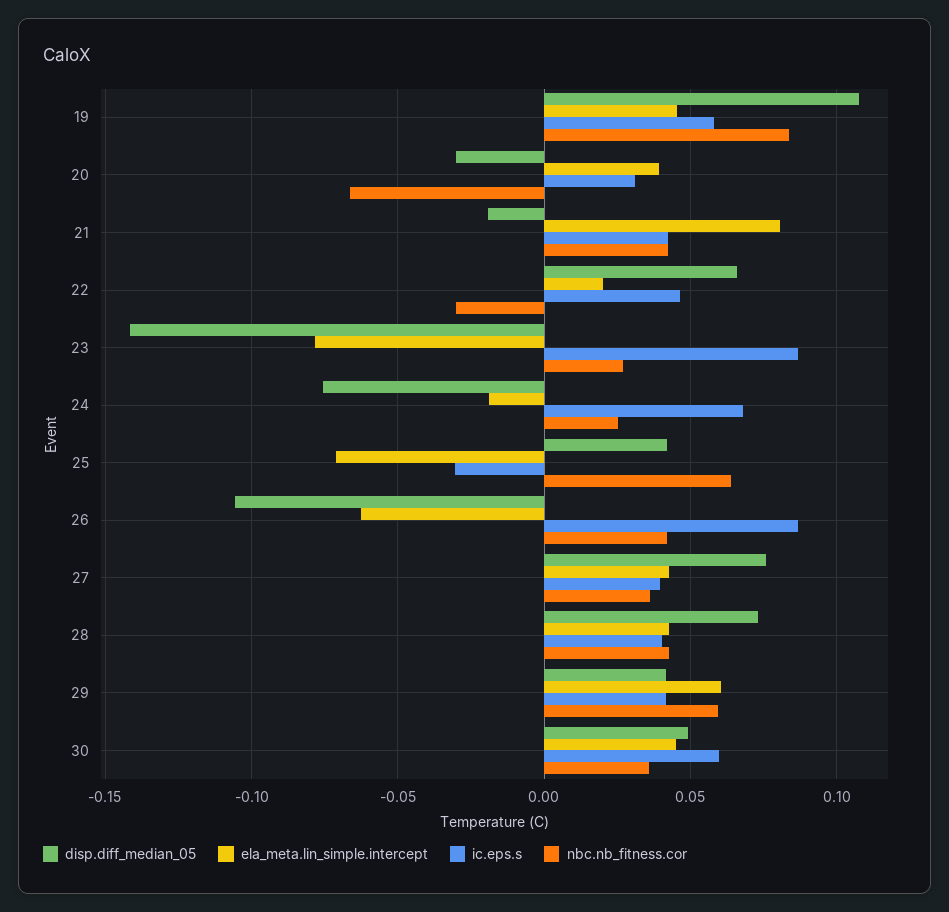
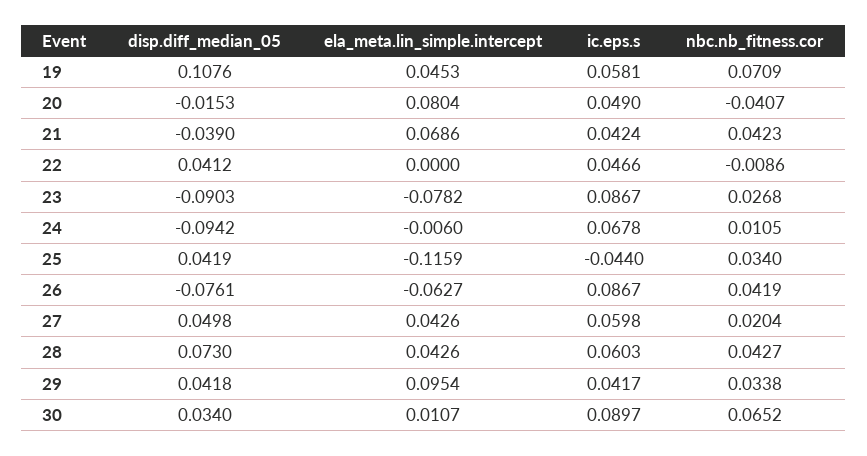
nbc.nb_fitness.cor, 19: 0.085 -> 0.0709
disp.diff_median_05, 20: -0.03 -> -0.0153
ela_meta.lin_simple.intercept, 20: 0.04 -> 0.0804
ic.eps.s, 20: 0.03 -> 0.049
nbc.nb_fitness.cor, 20: -0.065 -> -0.0407
disp.diff_median_05, 21: -0.02 -> -0.039
ela_meta.lin_simple.intercept, 21: 0.08 -> 0.0686
disp.diff_median_05, 22: 0.065 -> 0.0412
ela_meta.lin_simple.intercept, 22: 0.02 -> 0
nbc.nb_fitness.cor, 22: -0.03 -> -0.0086
disp.diff_median_05, 23: -0.14 -> -0.0903
disp.diff_median_05, 24: -0.075 -> -0.0942
ela_meta.lin_simple.intercept, 24: -0.02 -> -0.006
nbc.nb_fitness.cor, 24: 0.025 -> 0.0105
ela_meta.lin_simple.intercept, 25: -0.07 -> -0.1159
ic.eps.s, 25: -0.03 -> -0.044
nbc.nb_fitness.cor, 25: 0.065 -> 0.034
disp.diff_median_05, 26: -0.105 -> -0.0761
disp.diff_median_05, 27: 0.075 -> 0.0498
ic.eps.s, 27: 0.04 -> 0.0598
nbc.nb_fitness.cor, 27: 0.035 -> 0.0204
ic.eps.s, 28: 0.04 -> 0.0603
ela_meta.lin_simple.intercept, 29: 0.06 -> 0.0954
nbc.nb_fitness.cor, 29: 0.06 -> 0.0338
disp.diff_median_05, 30: 0.05 -> 0.034
ela_meta.lin_simple.intercept, 30: 0.045 -> 0.0107
ic.eps.s, 30: 0.06 -> 0.0897
nbc.nb_fitness.cor, 30: 0.035 -> 0.0652

